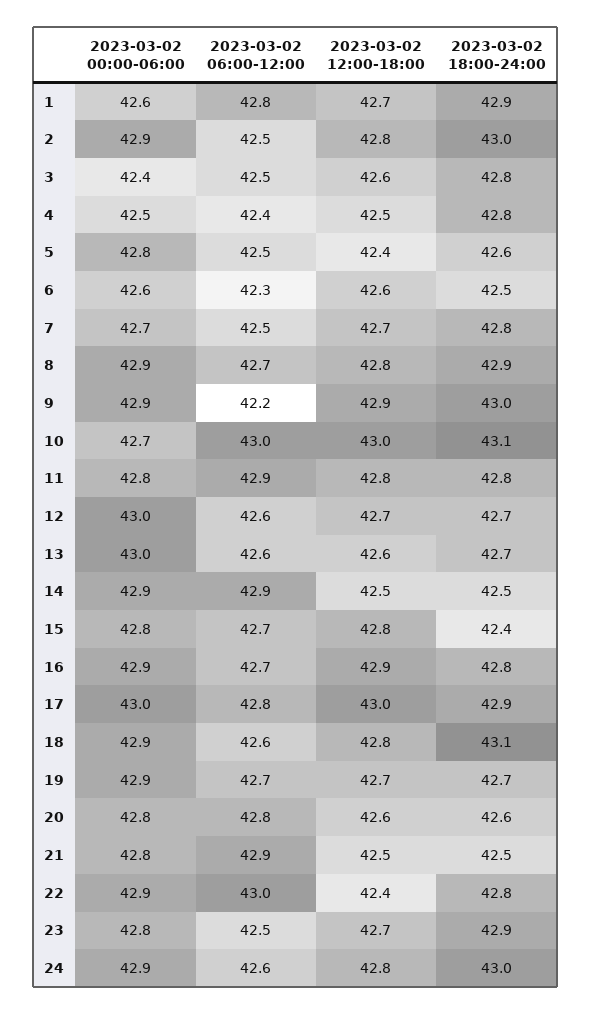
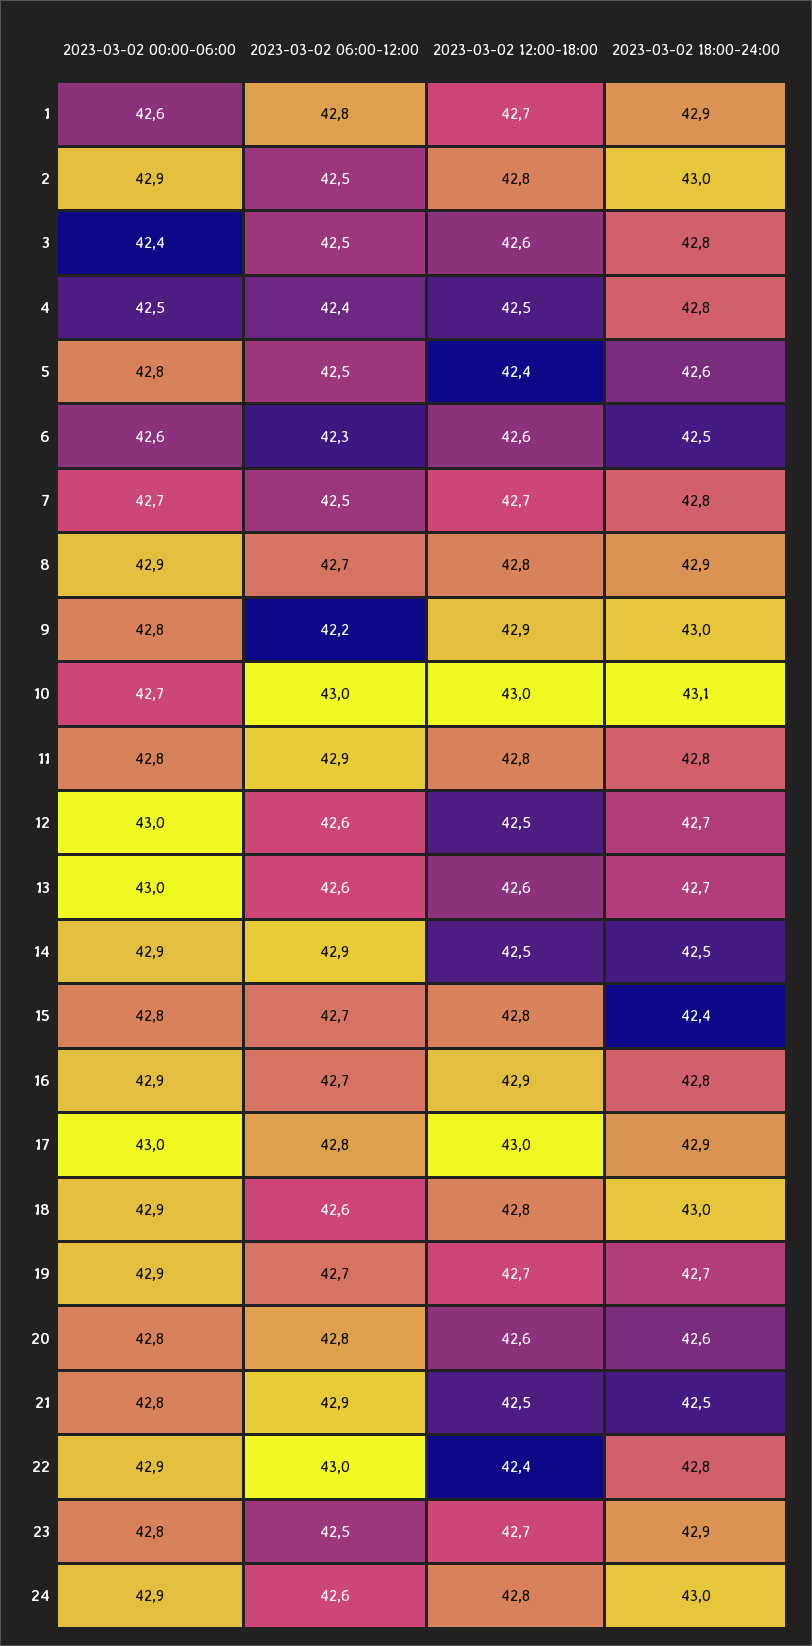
2023-03-02 00:00-06:00, 9: 42.9 -> 42.8
2023-03-02 12:00-18:00, 12: 42.7 -> 42.5
2023-03-02 18:00-24:00, 18: 43.1 -> 43

